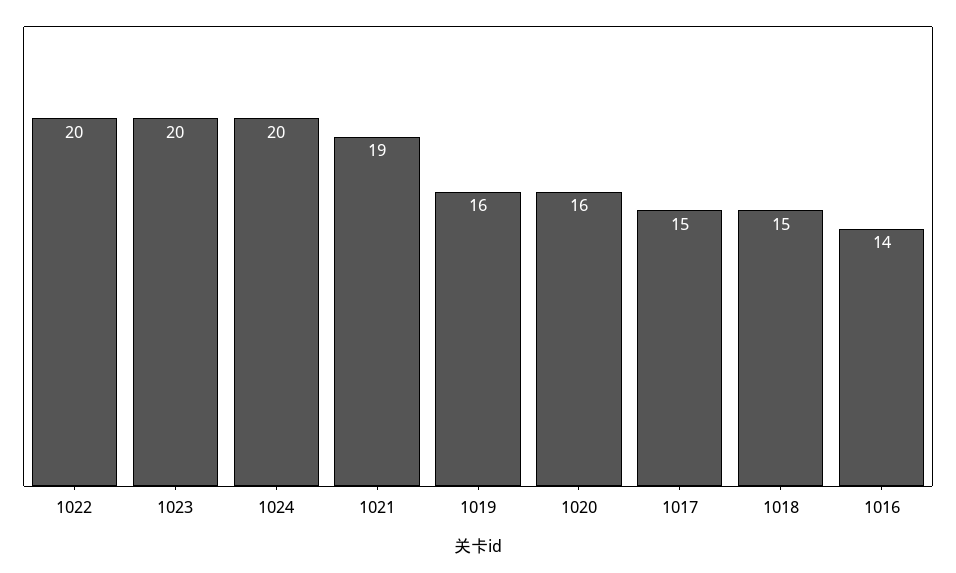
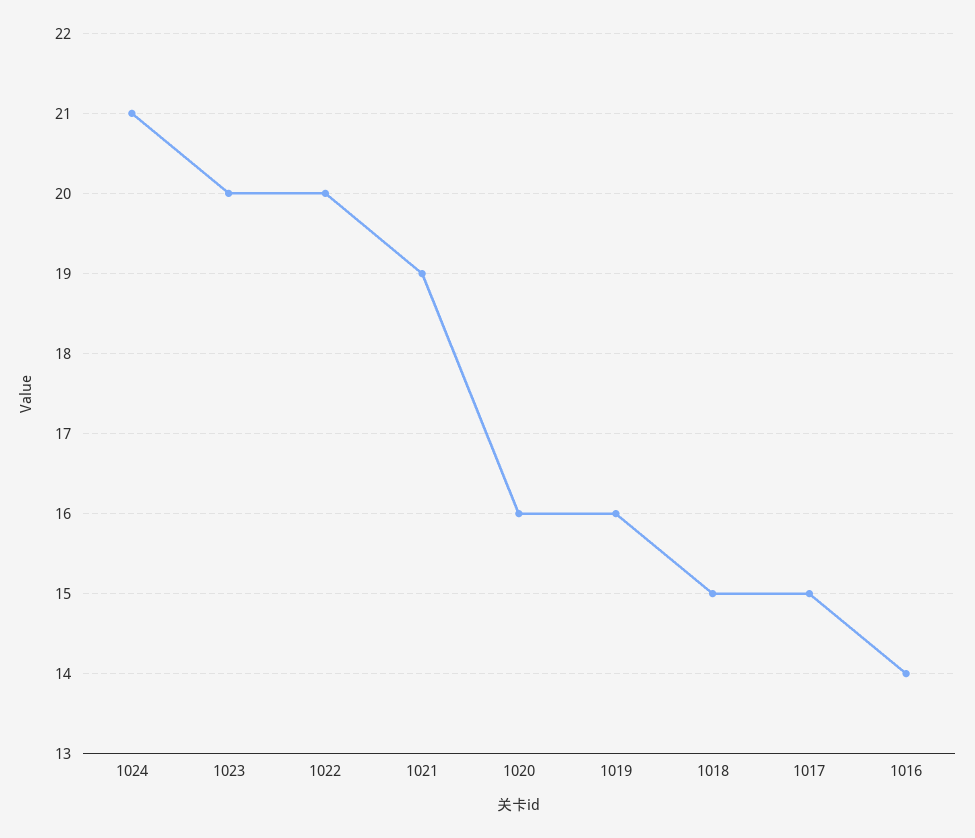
1024: 20 -> 21

